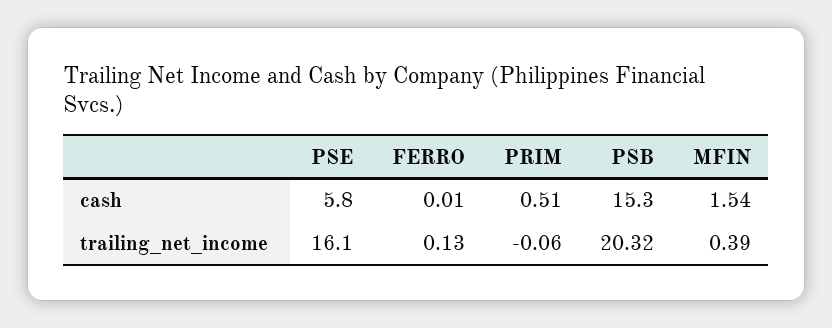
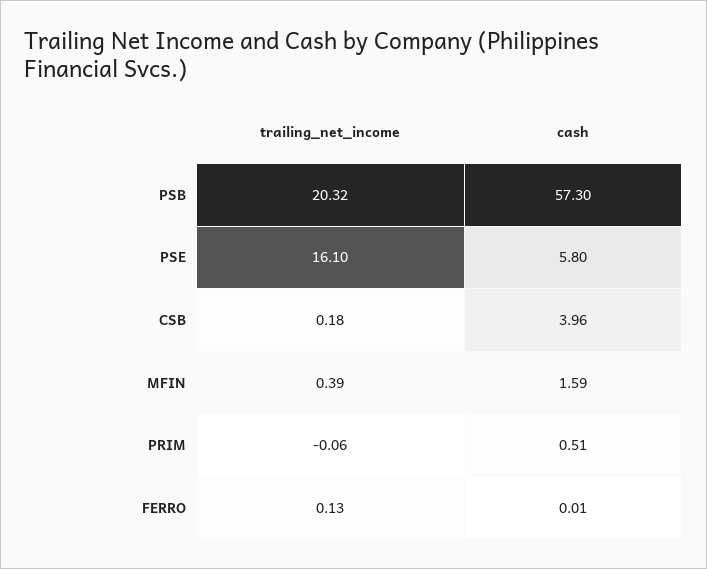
PSB, cash: 15.3 -> 57.3
MFIN, cash: 1.54 -> 1.59
CSB, trailing_net_income: none -> 0.18
CSB, cash: none -> 3.96

